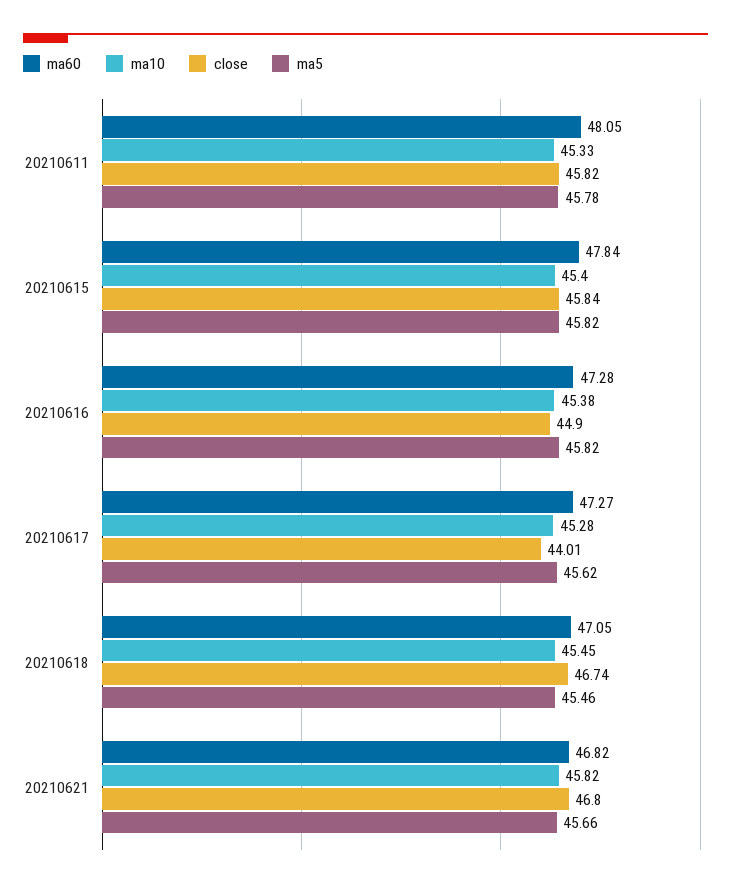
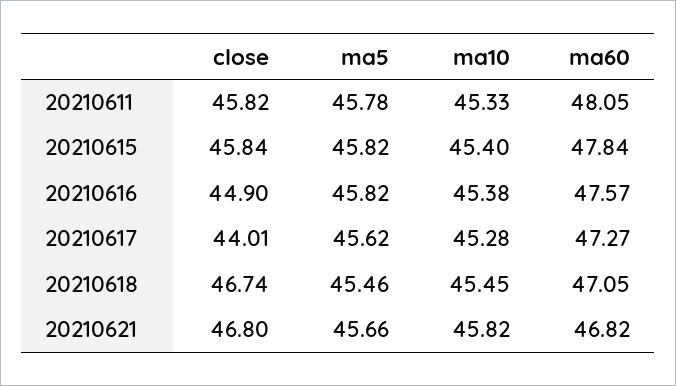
ma60, 20210616: 47.28 -> 47.57

